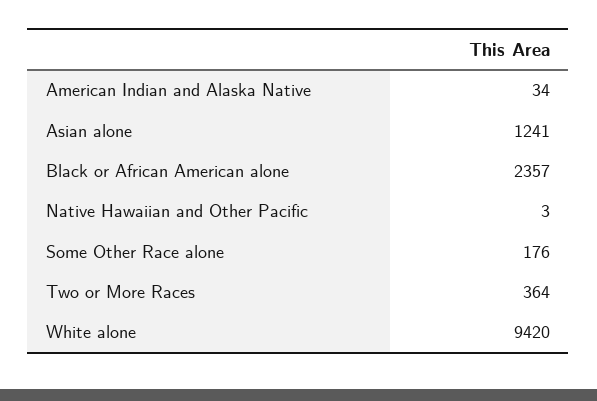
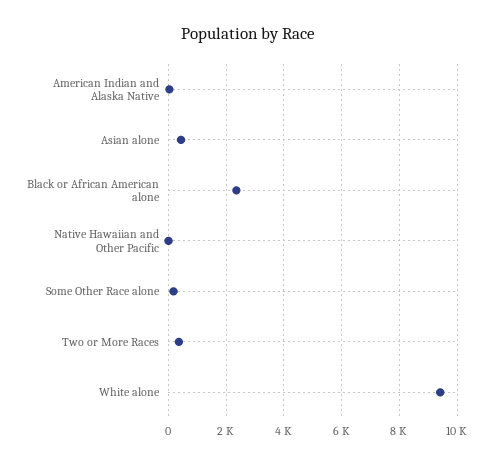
Asian alone: 1241 -> 500

